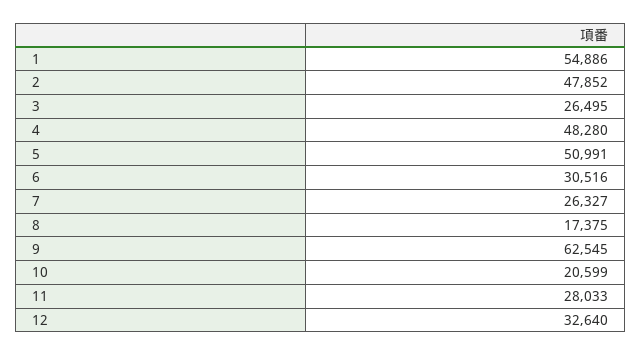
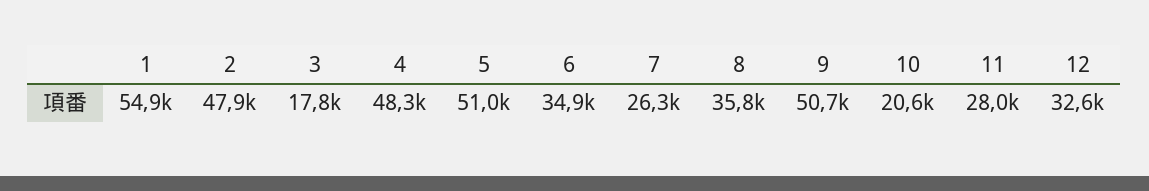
3: 26495 -> 17800
6: 30516 -> 34900
8: 17375 -> 35800
9: 62545 -> 50700

